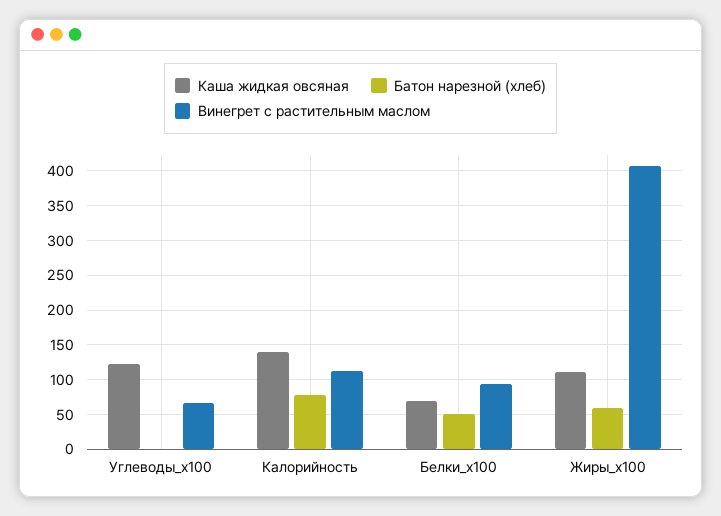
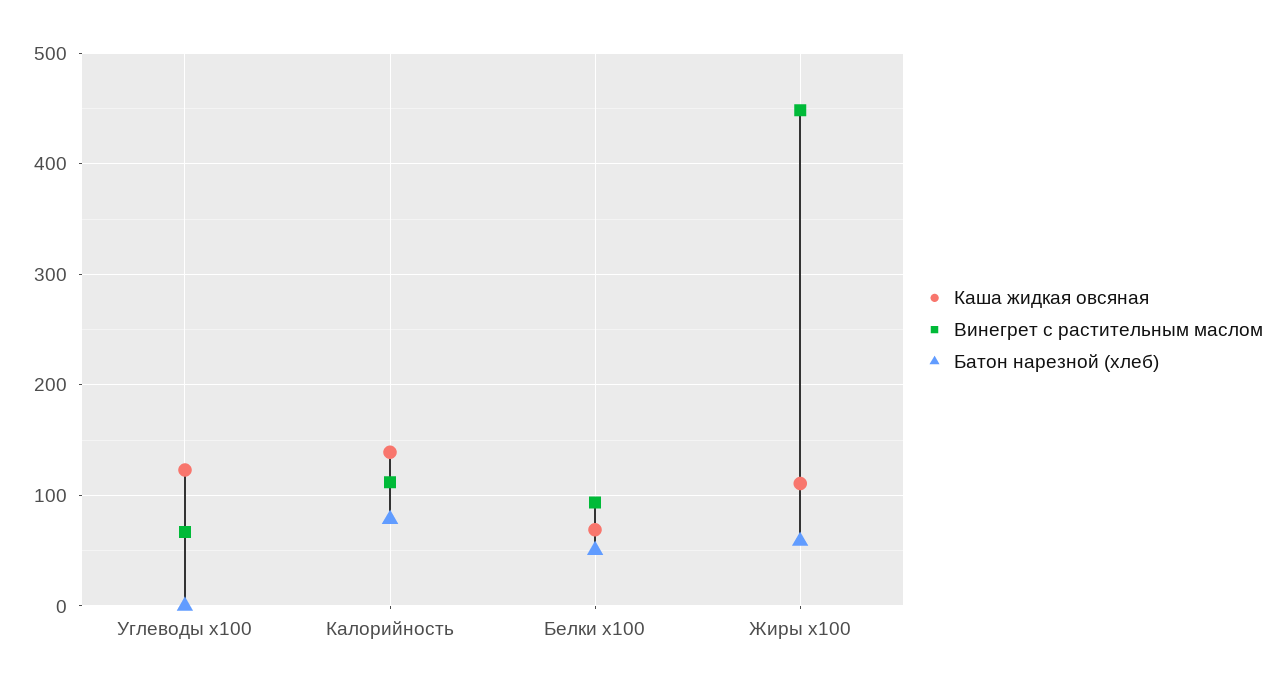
Винегрет с растительным маслом, Жиры_x100: 410 -> 450

